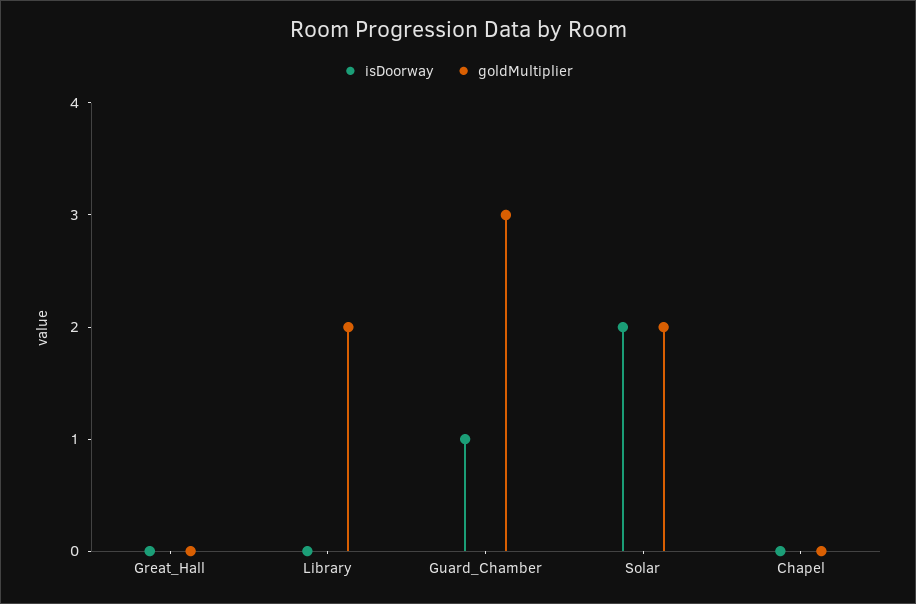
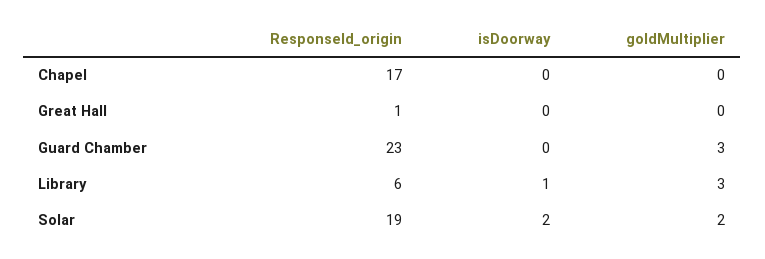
isDoorway, Library: 0 -> 1
goldMultiplier, Library: 2 -> 3
isDoorway, Guard_Chamber: 1 -> 0
ResponseId_origin, Chapel: none -> 17
ResponseId_origin, Great_Hall: none -> 1
ResponseId_origin, Guard_Chamber: none -> 23
ResponseId_origin, Library: none -> 6
ResponseId_origin, Solar: none -> 19

